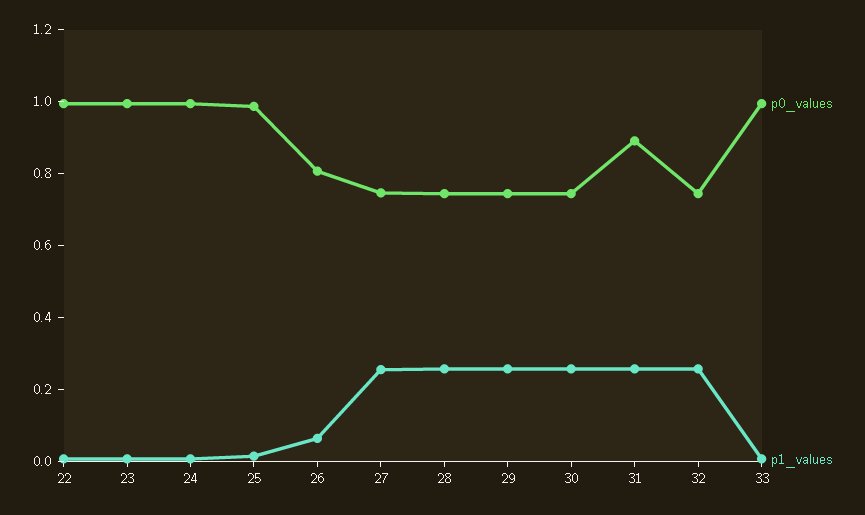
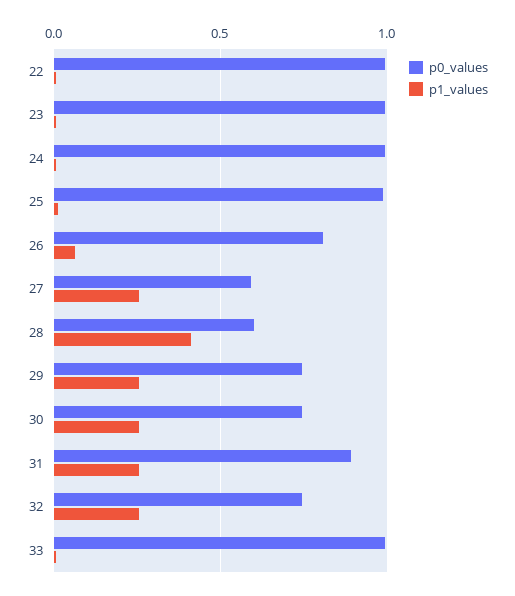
p0_values, 27: 0.75 -> 0.6
p0_values, 28: 0.75 -> 0.6
p1_values, 28: 0.25 -> 0.4

